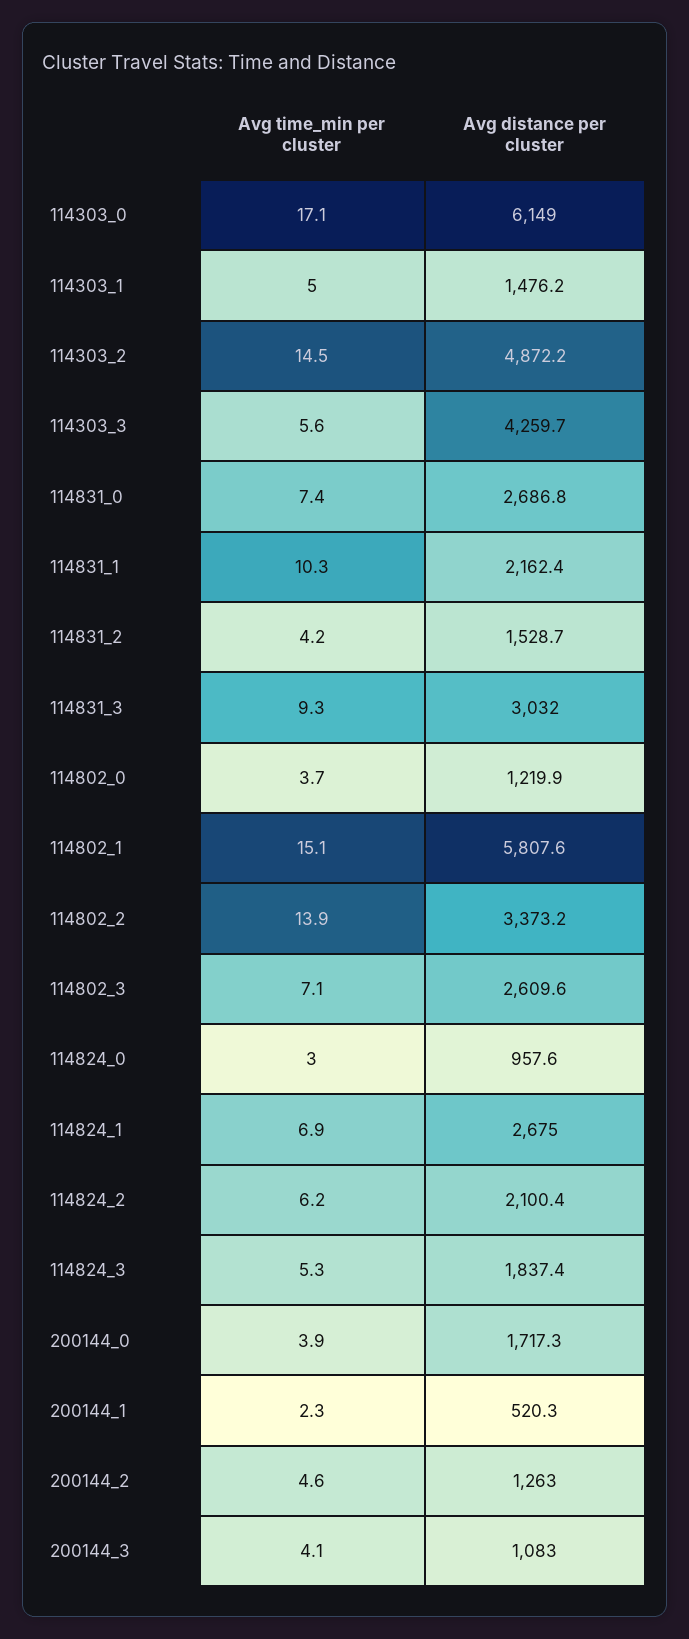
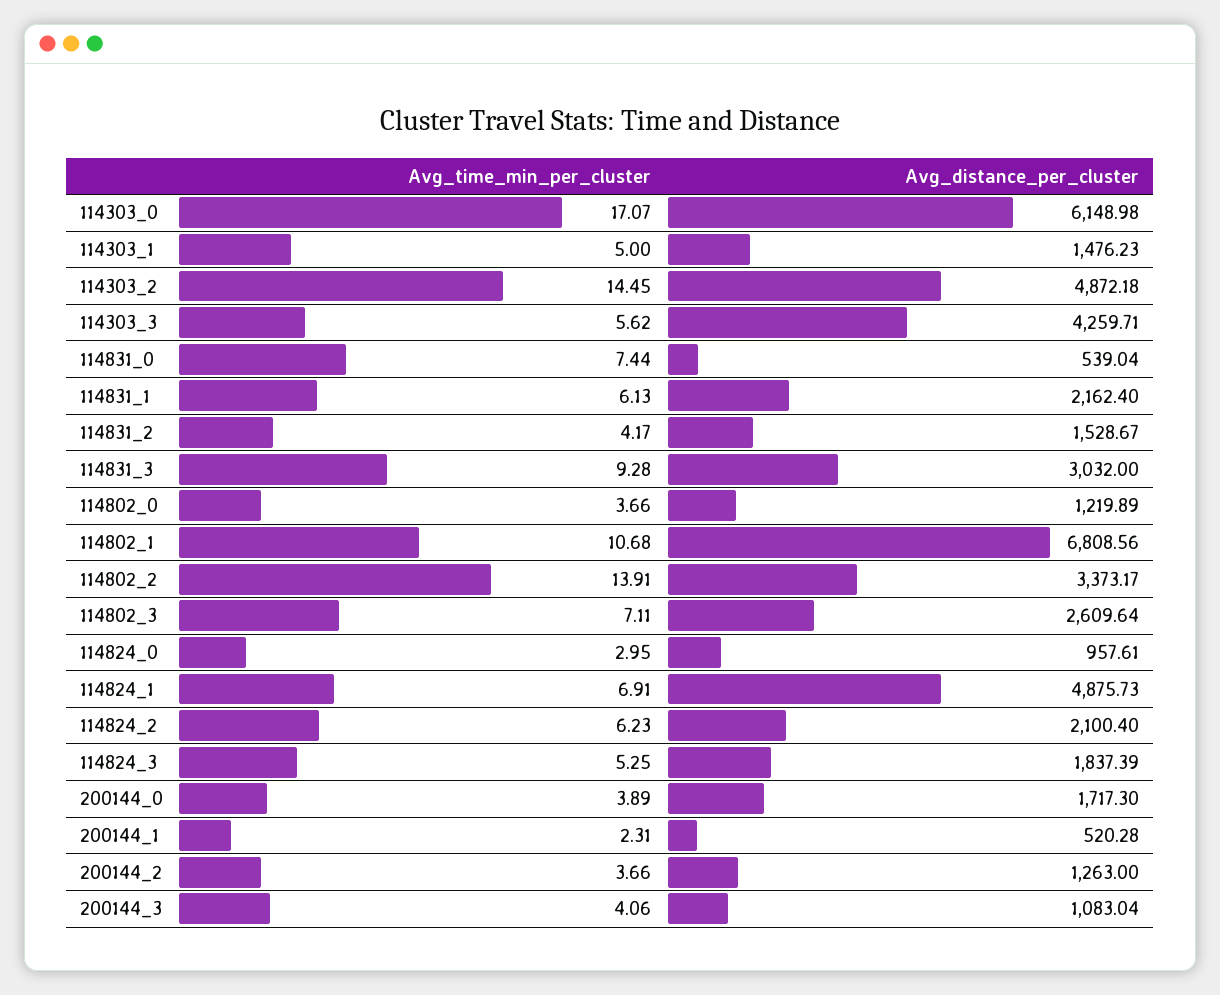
Avg distance per cluster, 114831_0: 2686.8 -> 539.04
Avg time_min per cluster, 114831_1: 10.3 -> 6.13
Avg time_min per cluster, 114802_1: 15.1 -> 10.68
Avg distance per cluster, 114802_1: 5807.6 -> 6808.56
Avg distance per cluster, 114824_1: 2675 -> 4875.73
Avg time_min per cluster, 200144_2: 4.6 -> 3.66

